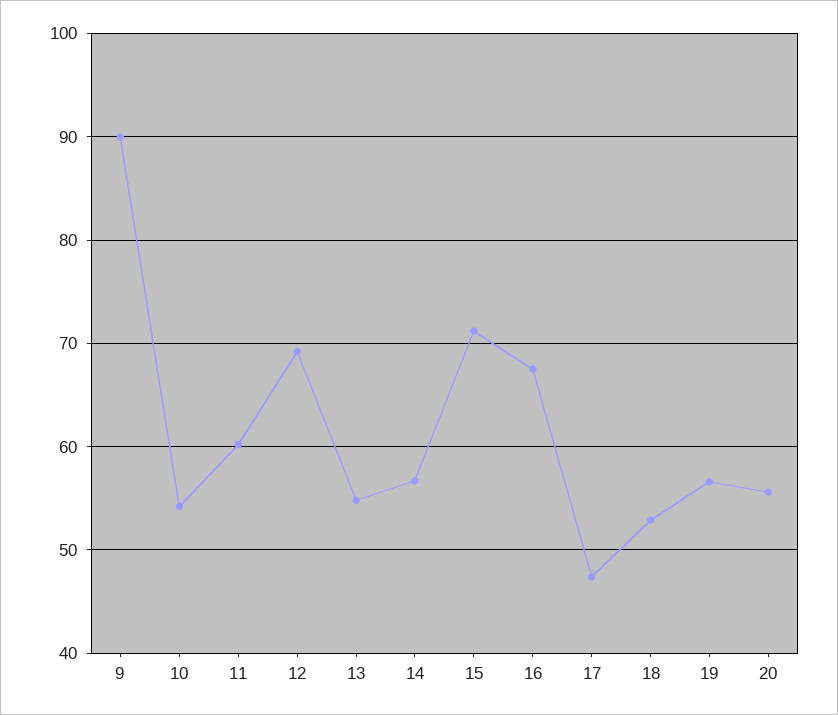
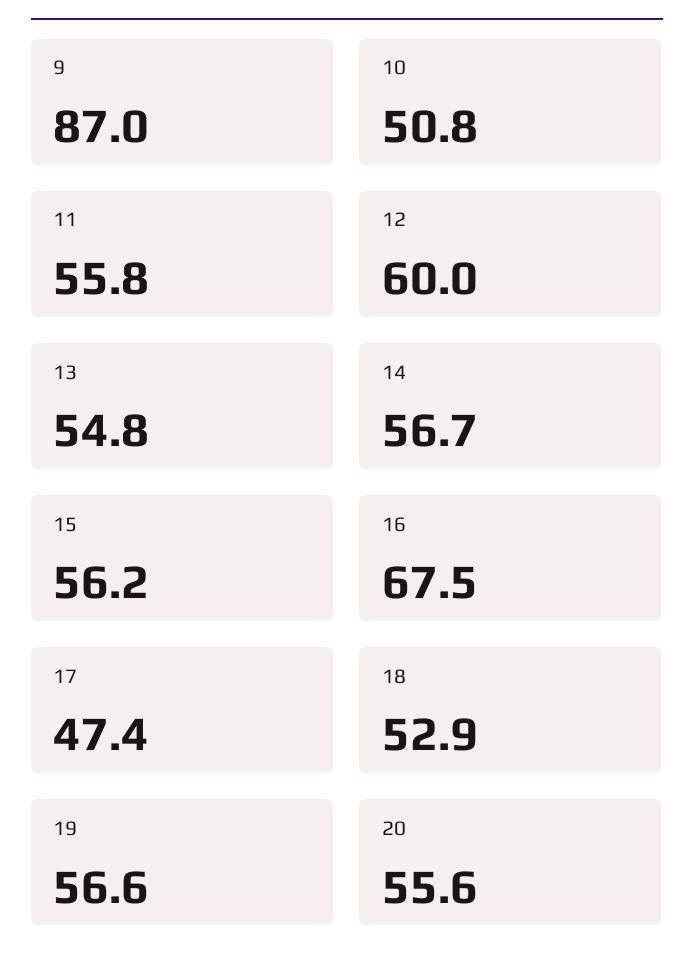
9: 90 -> 87
10: 54 -> 50.8
11: 60 -> 55.8
12: 69 -> 60
15: 71 -> 56.2

